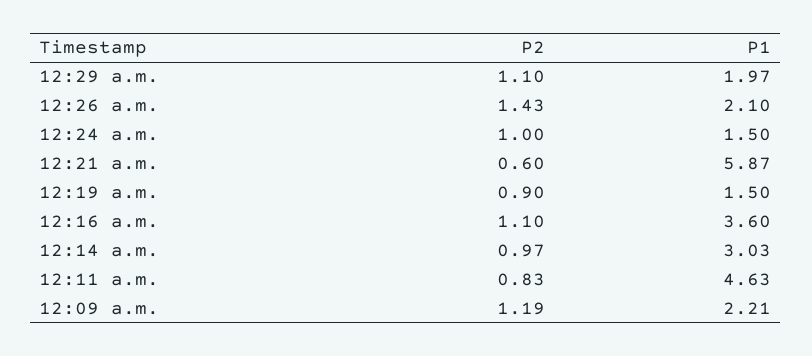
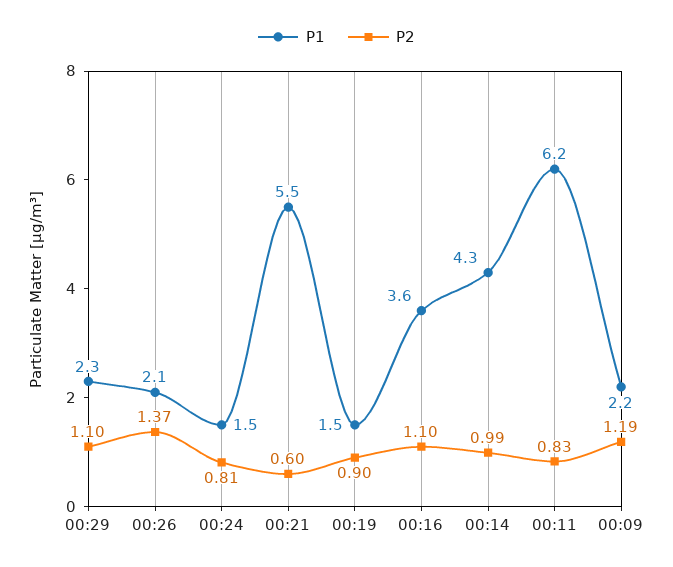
P1, 12:29 a.m.: 1.97 -> 2.3
P2, 12:26 a.m.: 1.43 -> 1.37
P2, 12:24 a.m.: 1 -> 0.81
P1, 12:21 a.m.: 5.87 -> 5.5
P2, 12:14 a.m.: 0.97 -> 0.99
P1, 12:14 a.m.: 3.03 -> 4.3
P1, 12:11 a.m.: 4.63 -> 6.2

